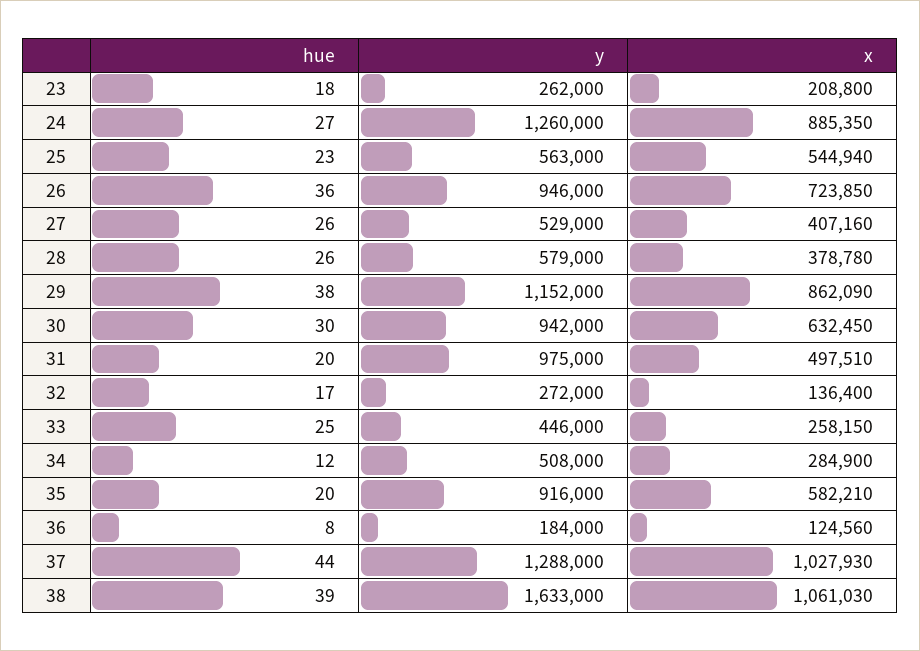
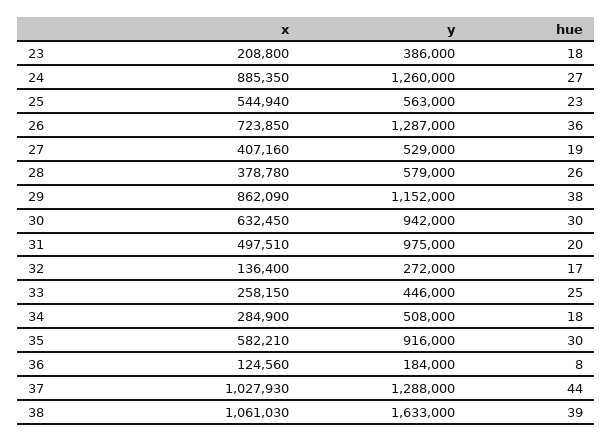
y, 23: 262000 -> 386000
y, 26: 946000 -> 1287000
hue, 27: 26 -> 19
hue, 34: 12 -> 18
hue, 35: 20 -> 30

